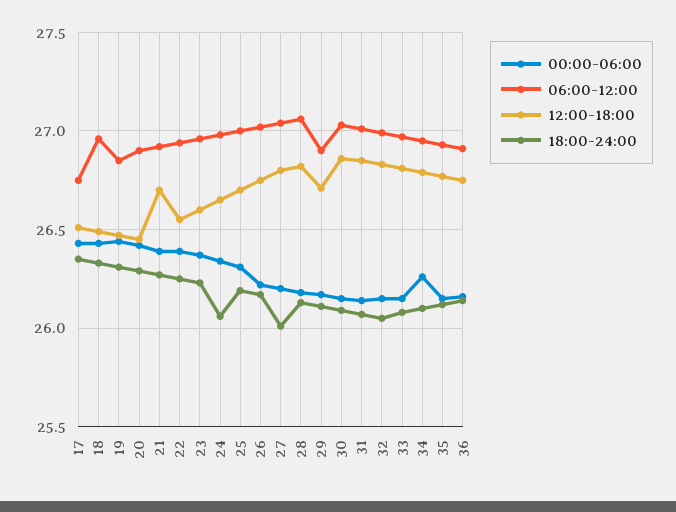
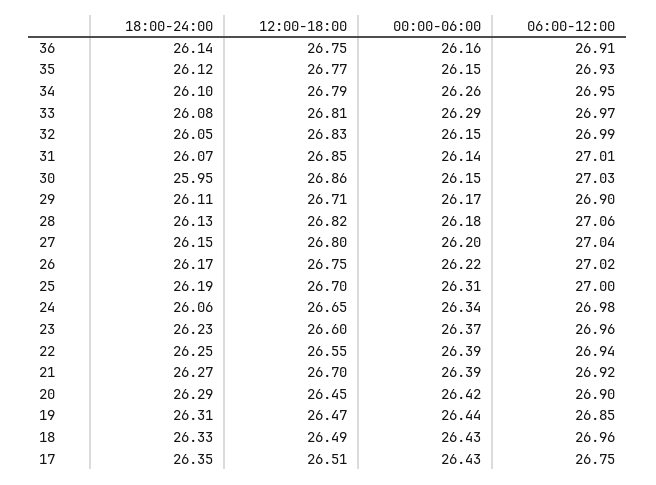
18:00-24:00, 27: 26 -> 26.15
18:00-24:00, 30: 26.1 -> 25.95
00:00-06:00, 33: 26.15 -> 26.29

